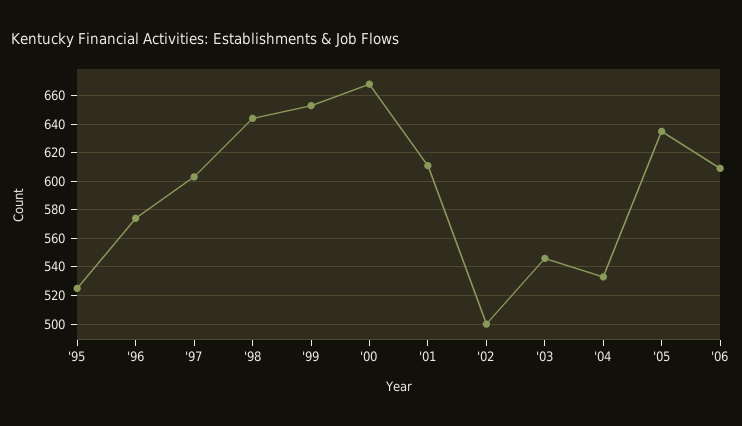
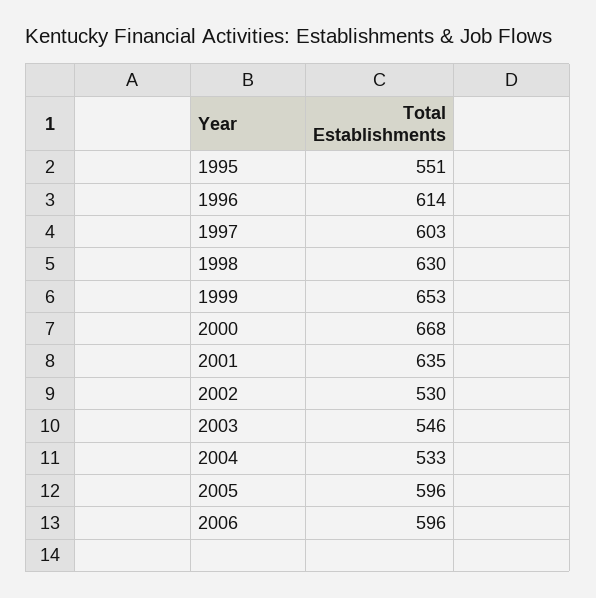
'95: 525 -> 551
'96: 575 -> 614
'98: 645 -> 630
'01: 610 -> 635
'02: 500 -> 530
'05: 635 -> 596
'06: 610 -> 596

